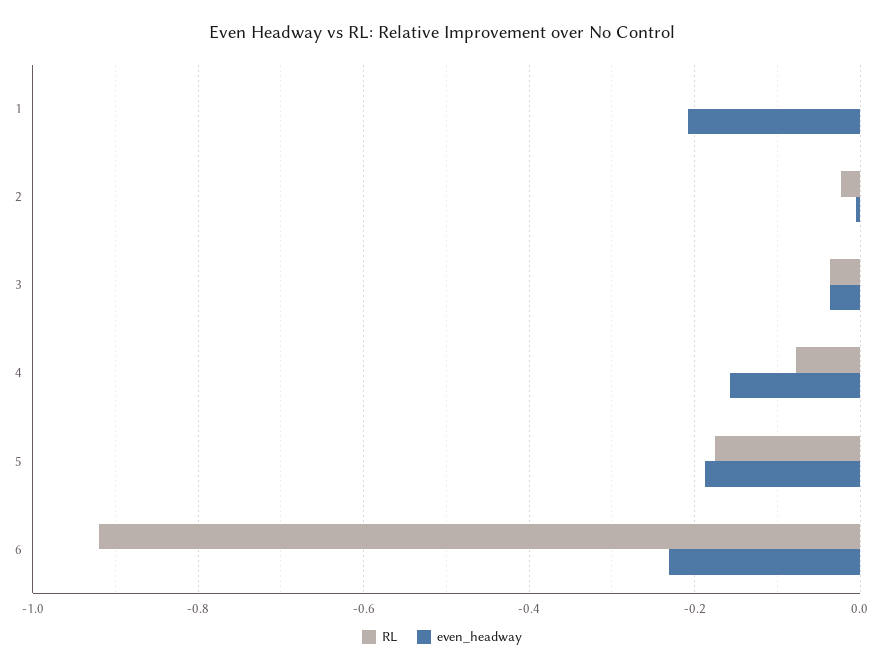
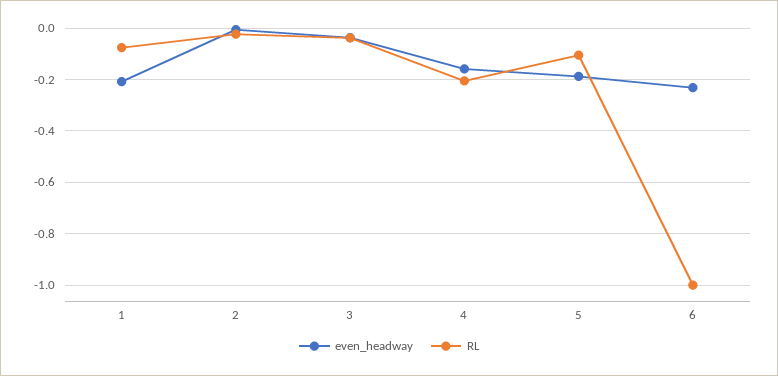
RL, 1: 0 -> -0.075
RL, 4: -0.08 -> -0.2
RL, 5: -0.18 -> -0.1
RL, 6: -0.92 -> -1

